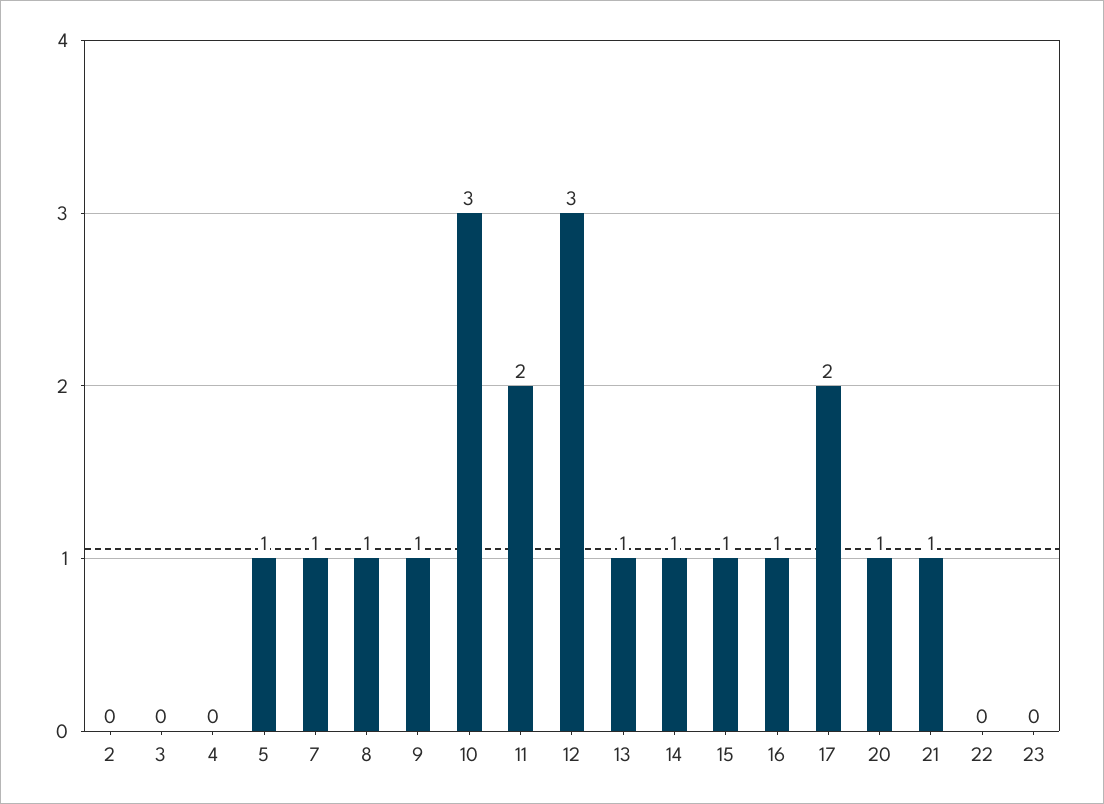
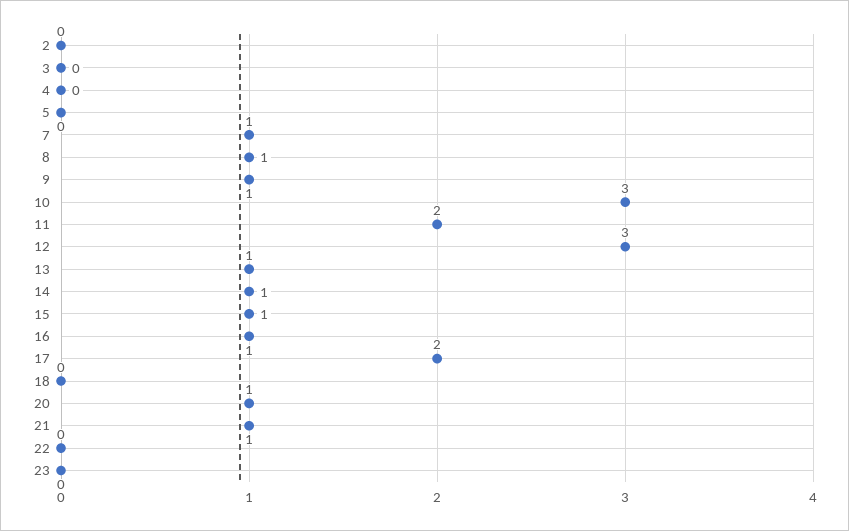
5: 1 -> 0
18: none -> 0

